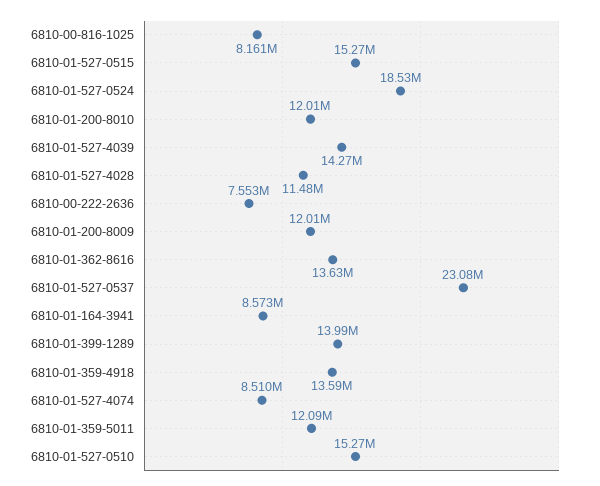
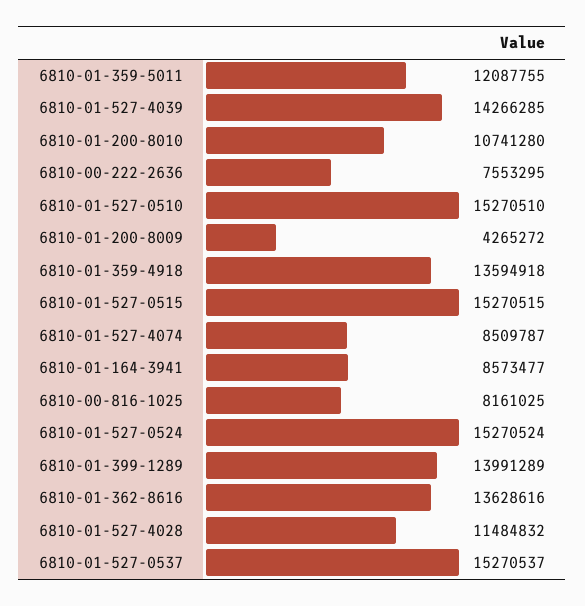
6810-01-527-0524: 18530000 -> 15270524
6810-01-200-8010: 12010000 -> 10741280
6810-01-200-8009: 12010000 -> 4265272
6810-01-527-0537: 23080000 -> 15270537

